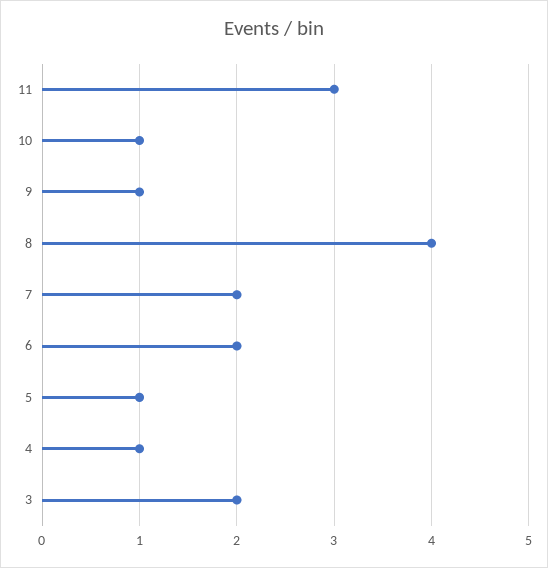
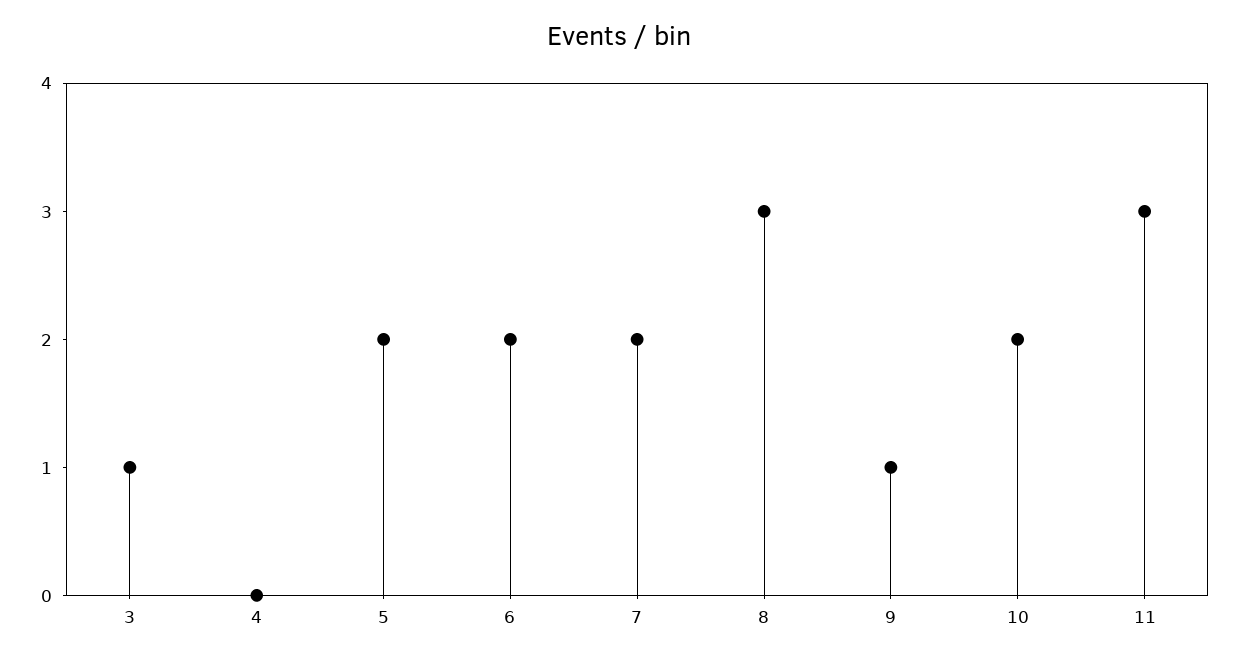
10: 1 -> 2
8: 4 -> 3
5: 1 -> 2
4: 1 -> 0
3: 2 -> 1

